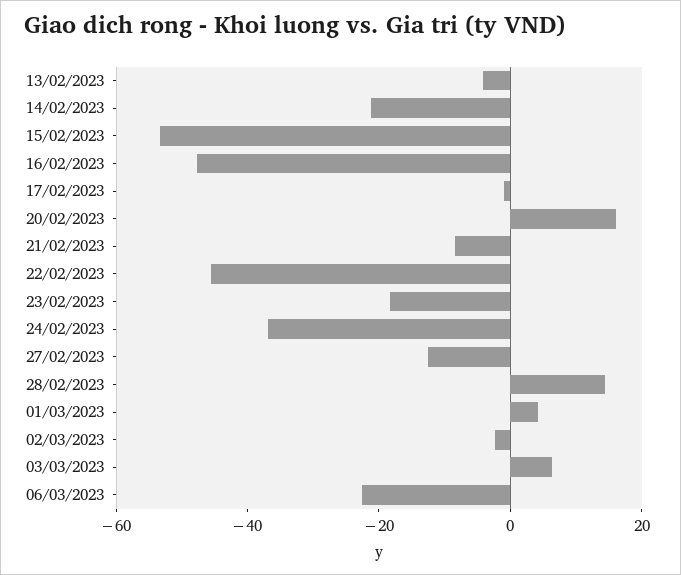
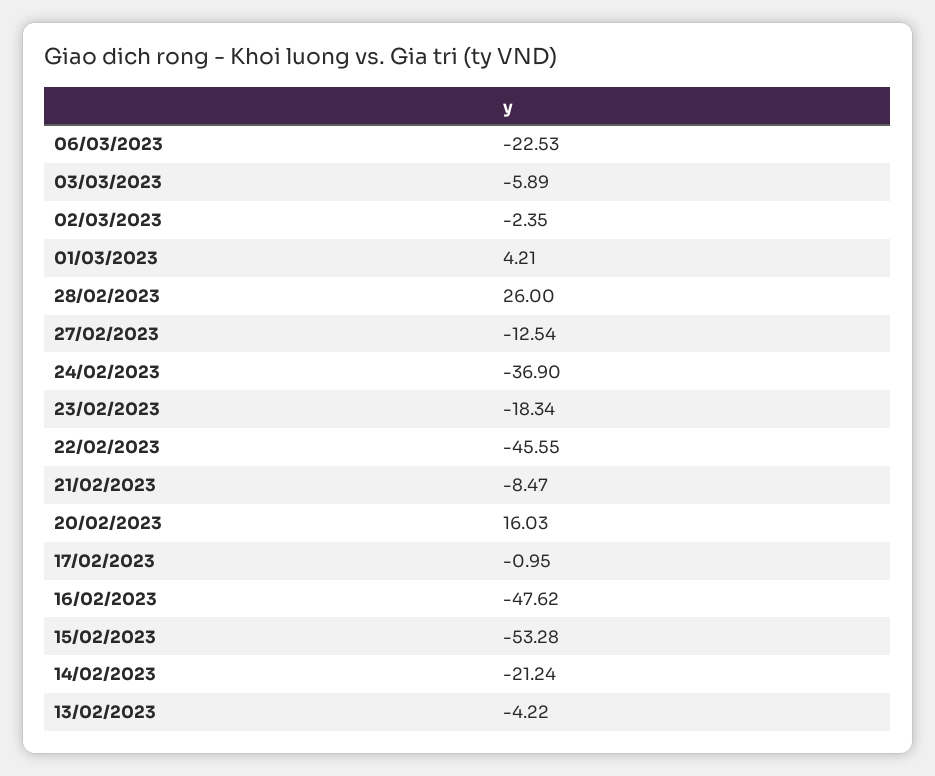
28/02/2023: 15 -> 26
03/03/2023: 5 -> -5.89

